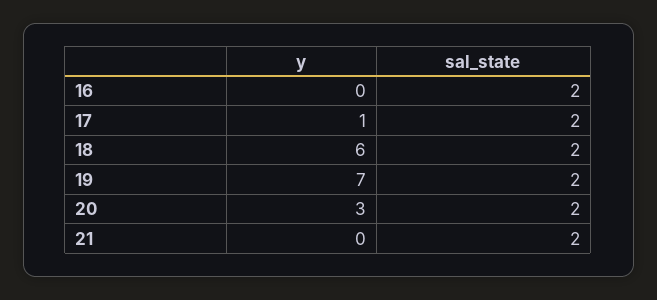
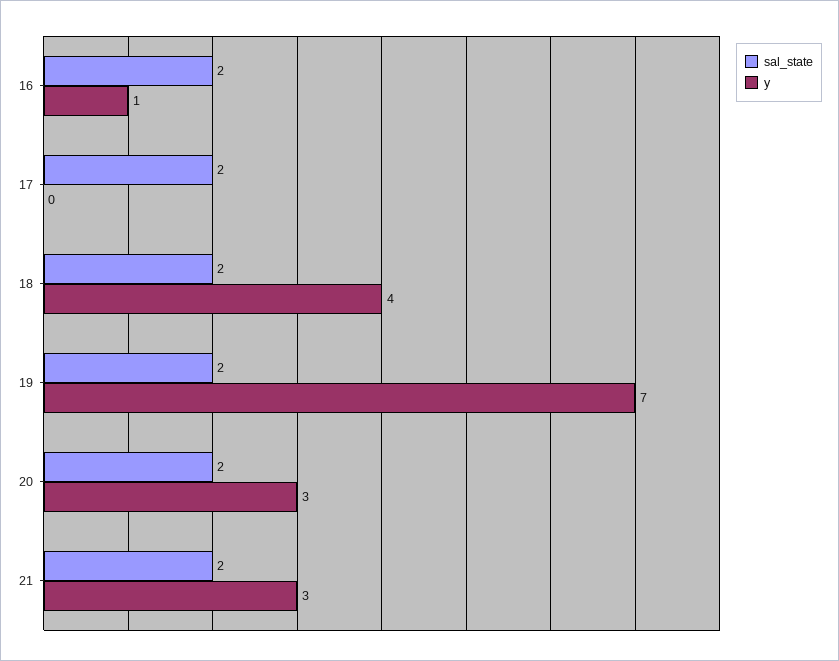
y, 16: 0 -> 1
y, 17: 1 -> 0
y, 18: 6 -> 4
y, 21: 0 -> 3

